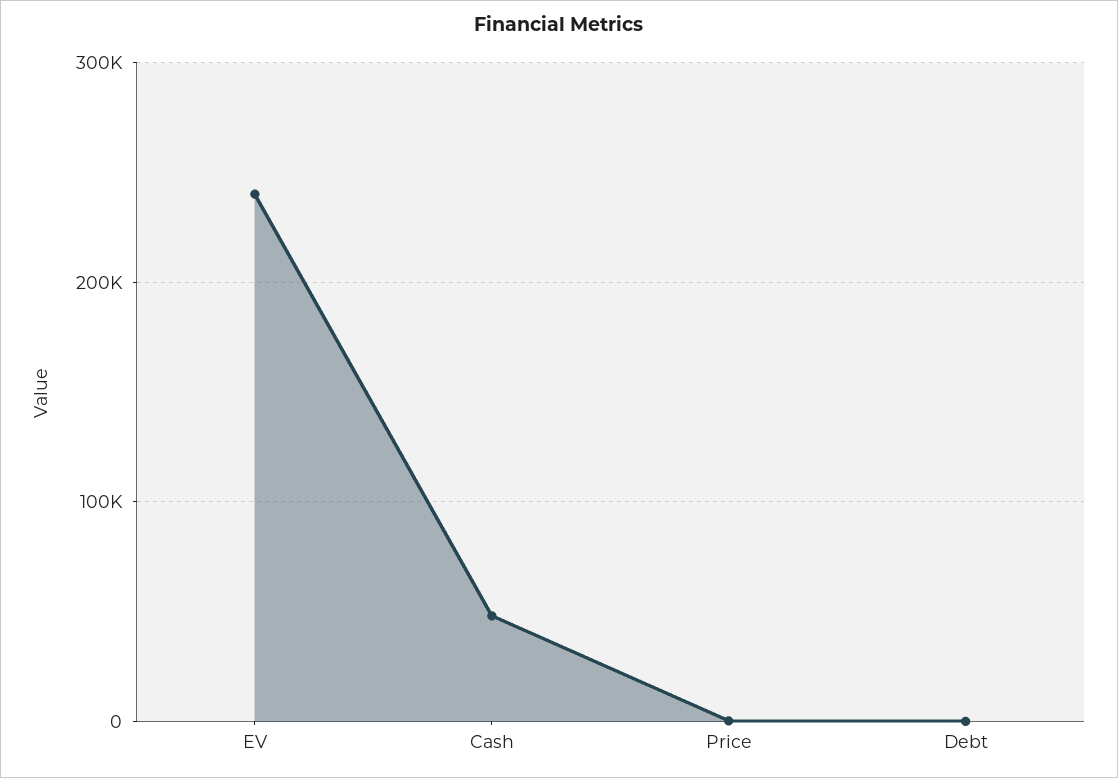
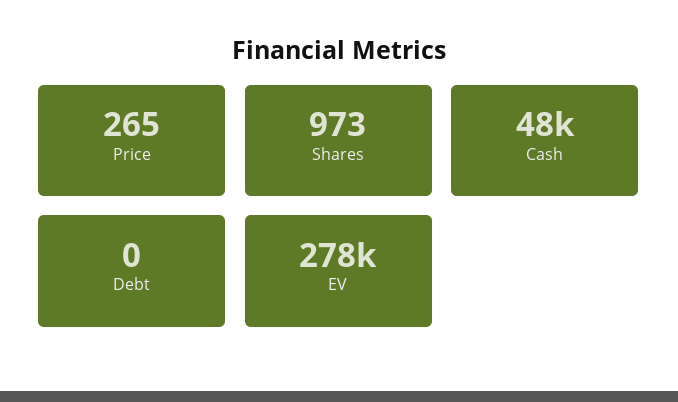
EV: 240000 -> 278000
Shares: none -> 973

